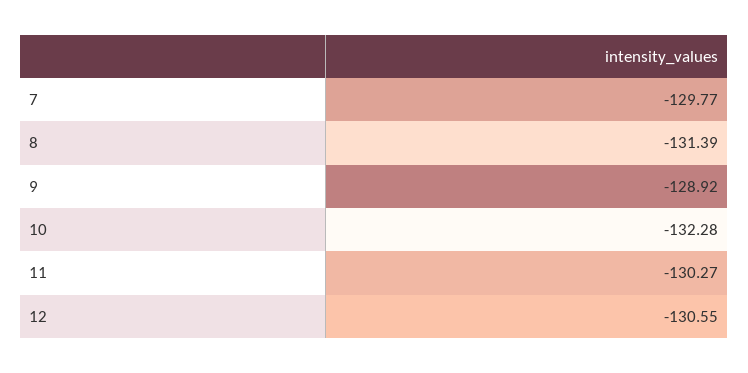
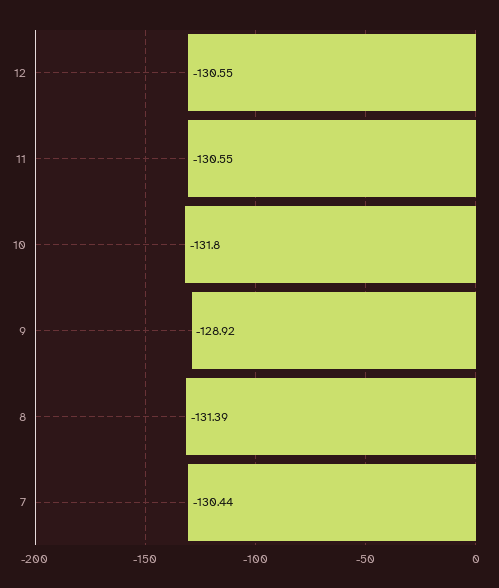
7: -129.77 -> -130.44
10: -132.28 -> -131.8
11: -130.27 -> -130.55

